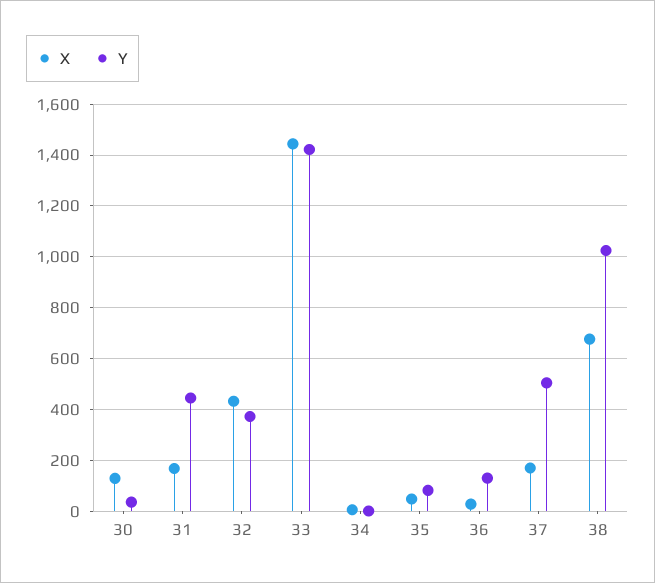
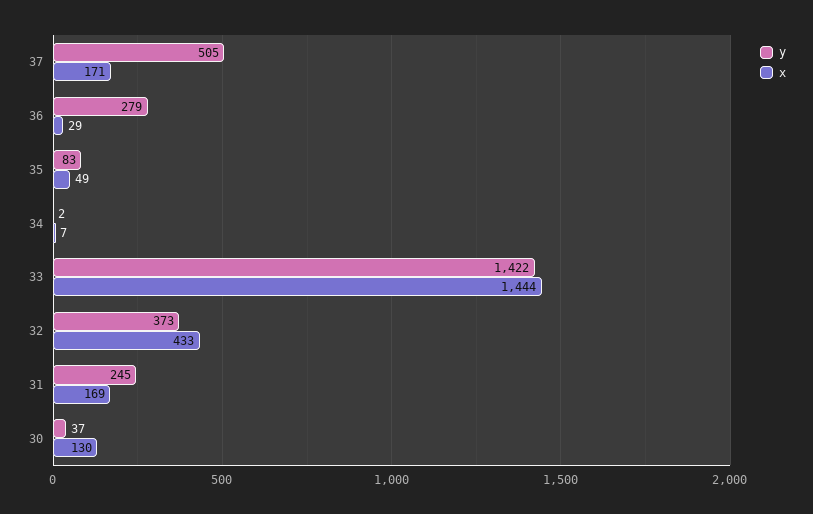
Y, 31: 450 -> 245
Y, 36: 125 -> 279
X, 38: 675 -> none
Y, 38: 1025 -> none

